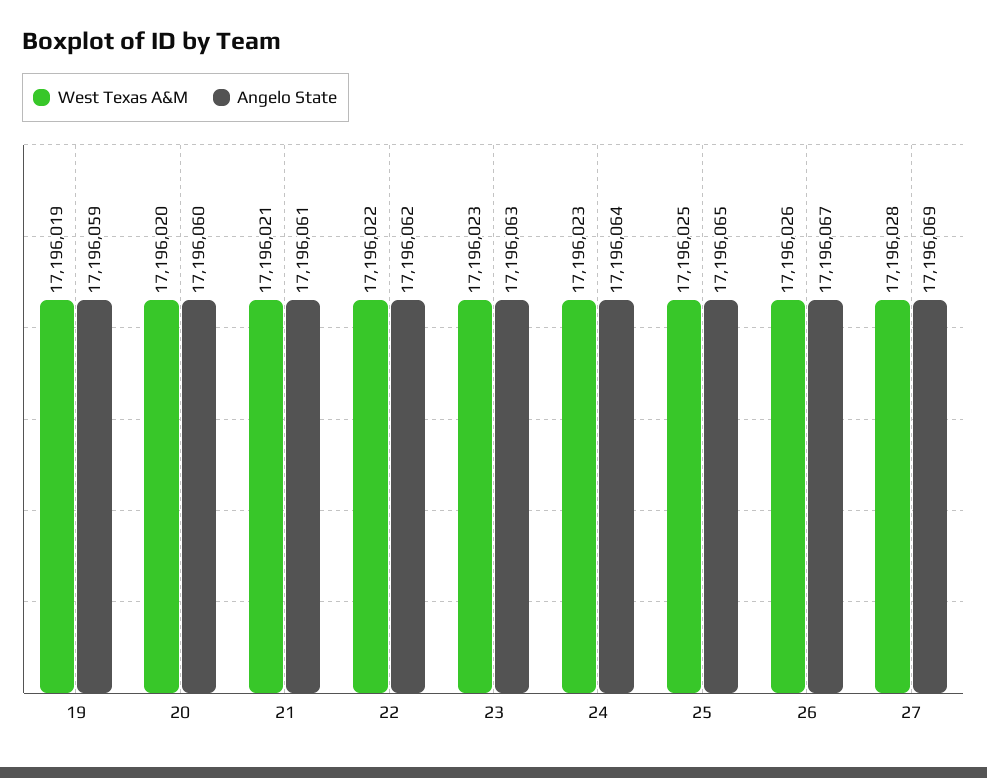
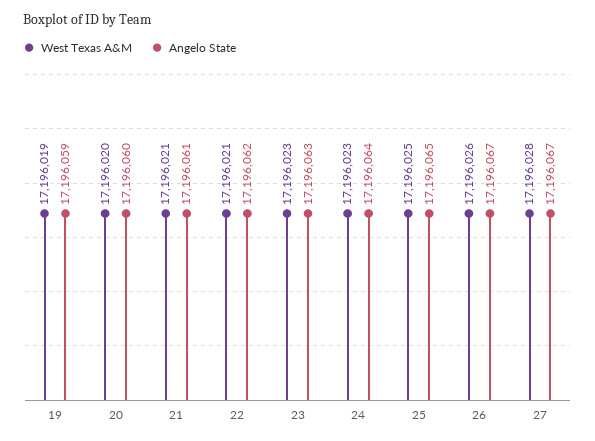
West Texas A&M, 22: 17196022 -> 17196021
Angelo State, 27: 17196069 -> 17196067

